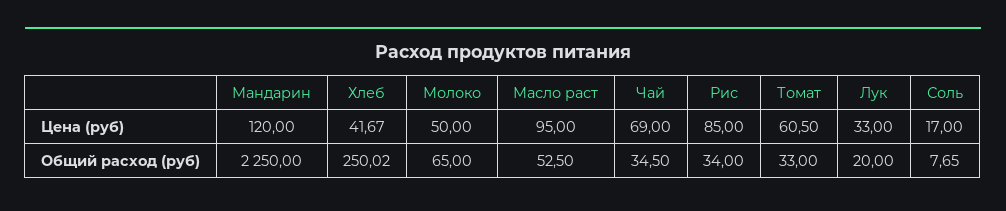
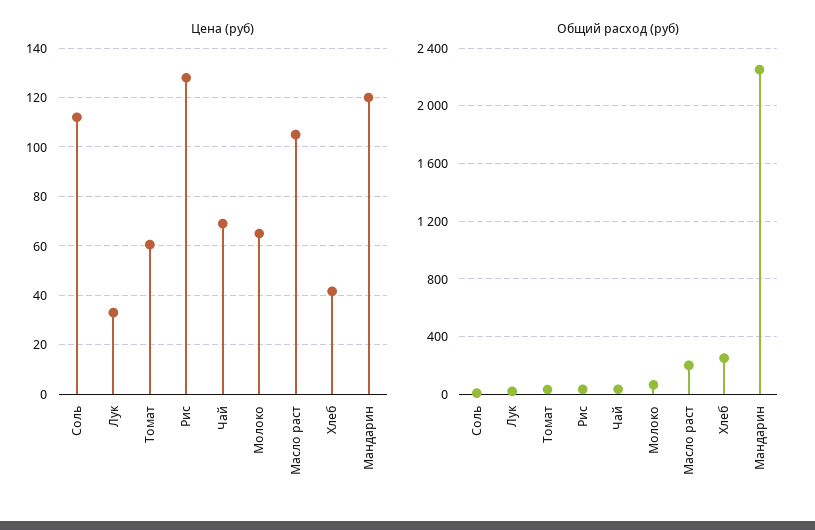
Цена (руб), Молоко: 50 -> 65
Цена (руб), Масло раст: 95 -> 105
Цена (руб), Рис: 85 -> 127.5
Цена (руб), Соль: 17 -> 112.5
Общий расход (руб), Масло раст: 52.5 -> 200

